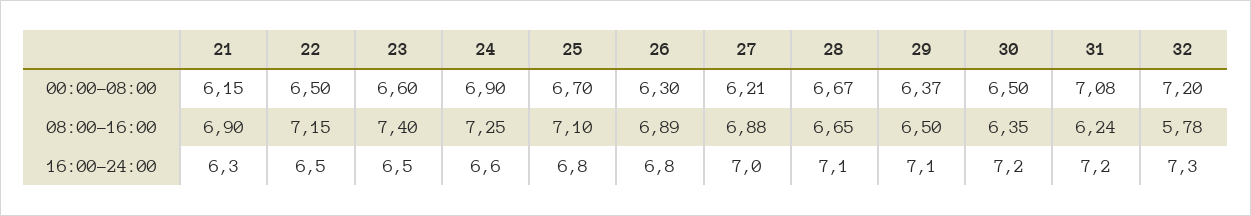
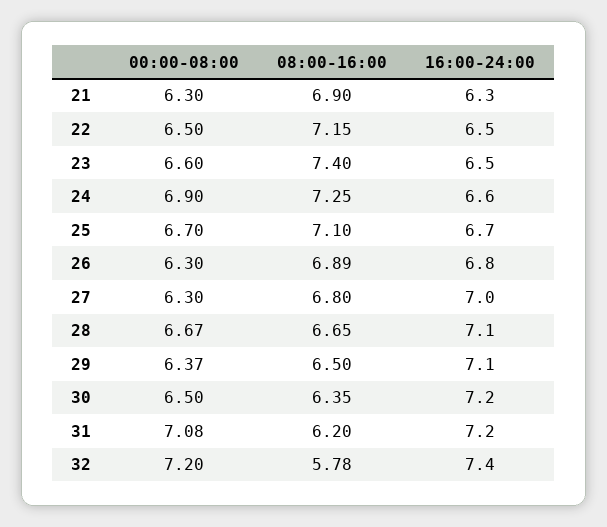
21, 00:00-08:00: 6.15 -> 6.3
27, 00:00-08:00: 6.21 -> 6.3
27, 08:00-16:00: 6.88 -> 6.8
31, 08:00-16:00: 6.24 -> 6.2
25, 16:00-24:00: 6.8 -> 6.7
32, 16:00-24:00: 7.3 -> 7.4

